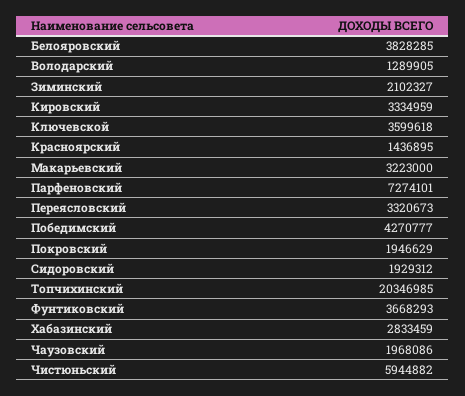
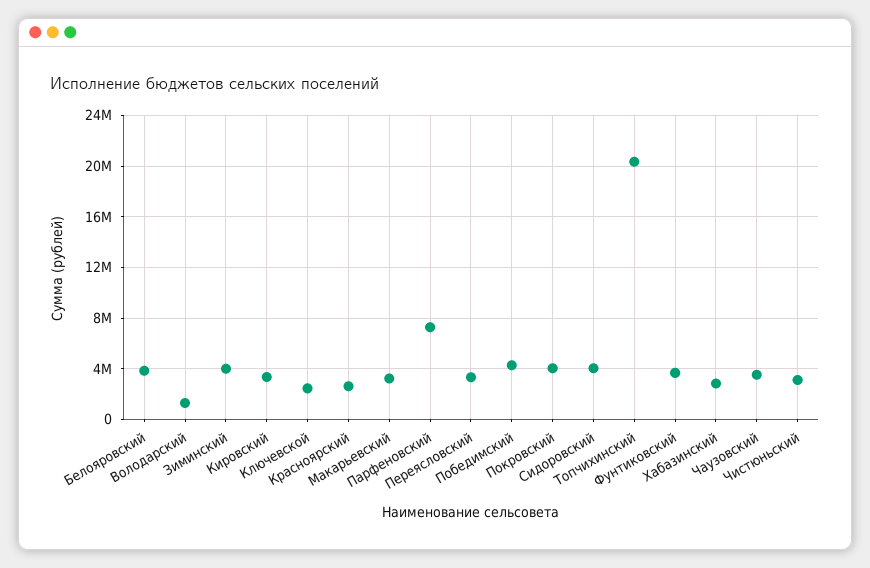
Зиминский: 2102327 -> 4000000
Ключевской: 3599618 -> 2500000
Красноярский: 1436895 -> 2500000
Покровский: 1946629 -> 4000000
Сидоровский: 1929312 -> 4000000
Чаузовский: 1968086 -> 3500000
Чистюньский: 5944882 -> 3000000

